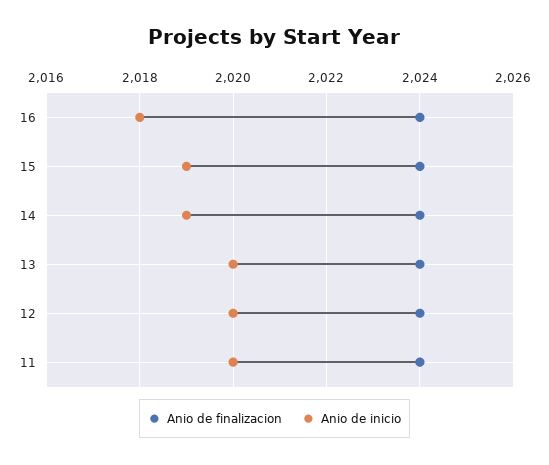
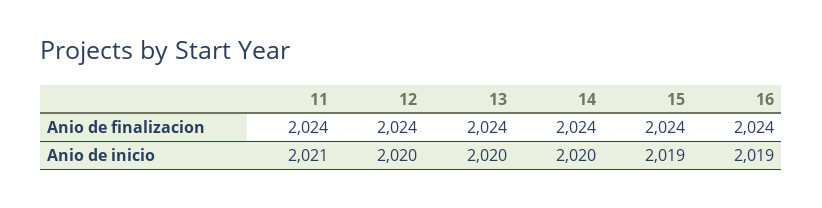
Anio de inicio, 16: 2018 -> 2019
Anio de inicio, 14: 2019 -> 2020
Anio de inicio, 11: 2020 -> 2021

